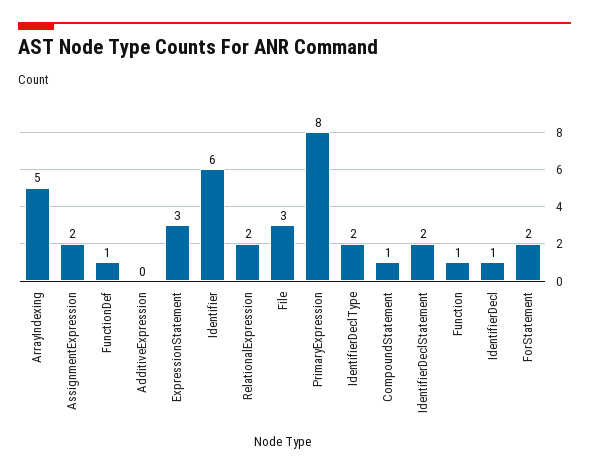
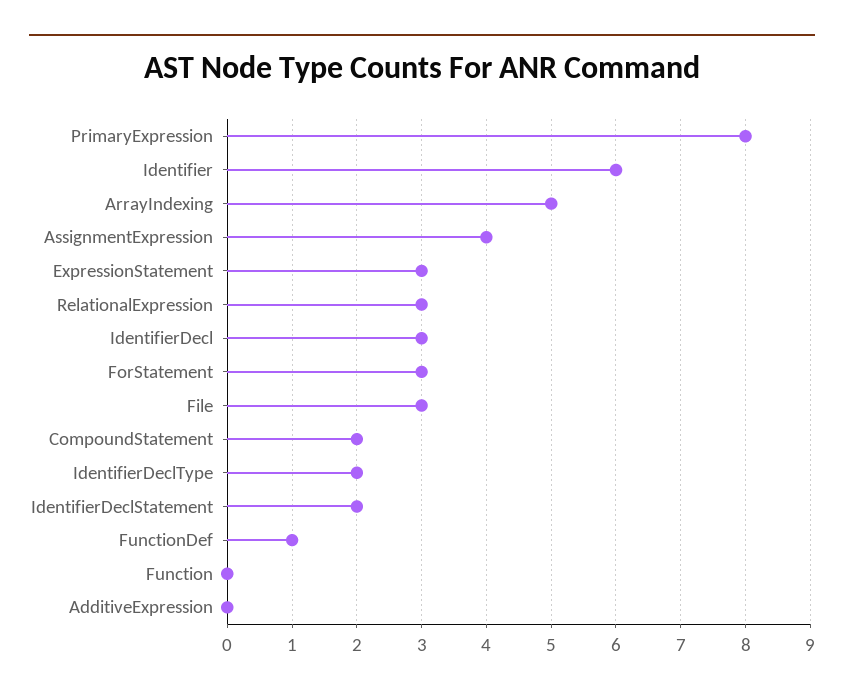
AssignmentExpression: 2 -> 4
RelationalExpression: 2 -> 3
CompoundStatement: 1 -> 2
Function: 1 -> 0
IdentifierDecl: 1 -> 3
ForStatement: 2 -> 3

